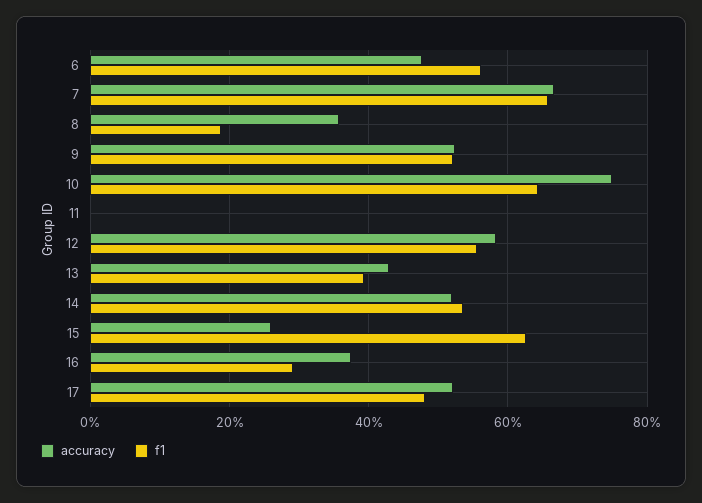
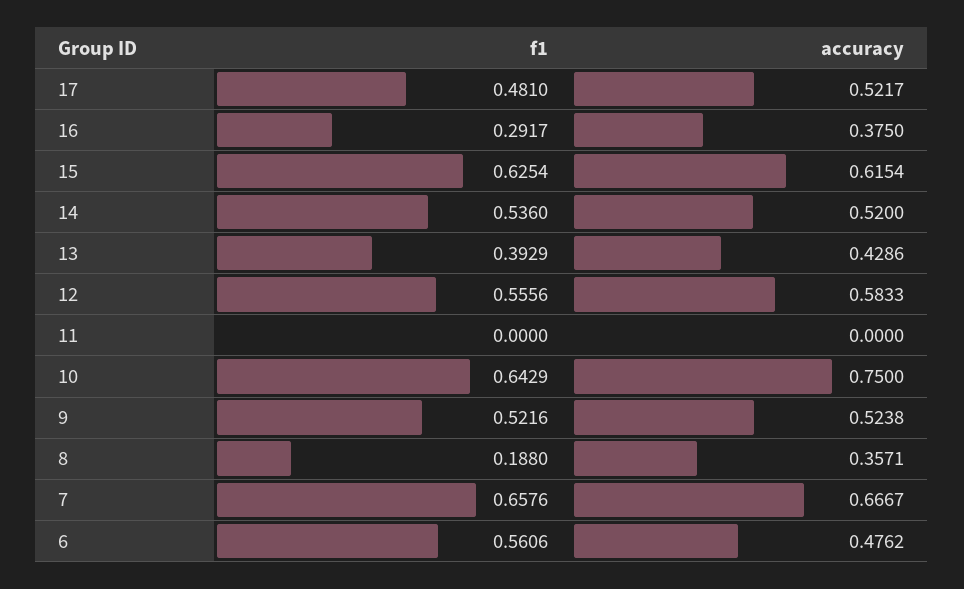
accuracy, 15: 0.26 -> 0.6154

